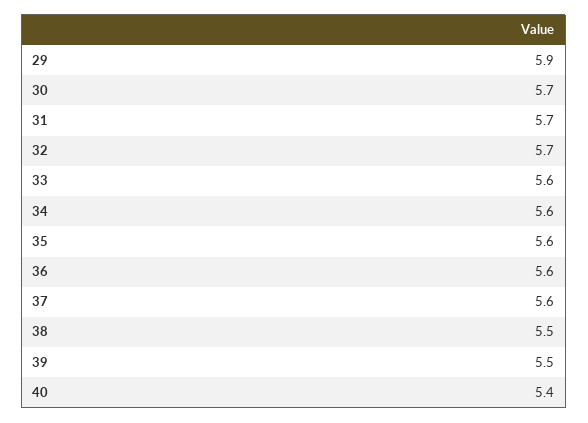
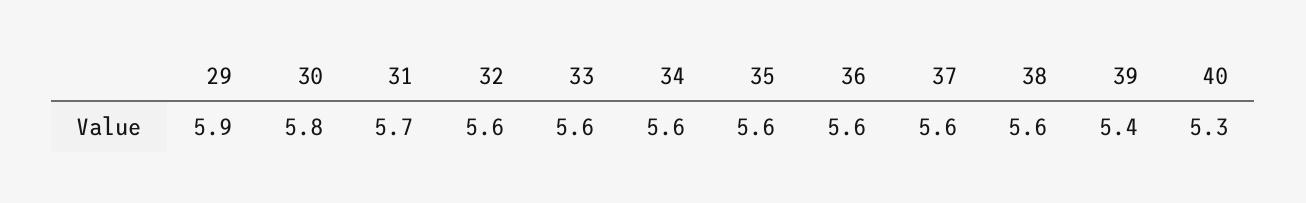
30: 5.7 -> 5.8
32: 5.7 -> 5.6
38: 5.5 -> 5.6
39: 5.5 -> 5.4
40: 5.4 -> 5.3

